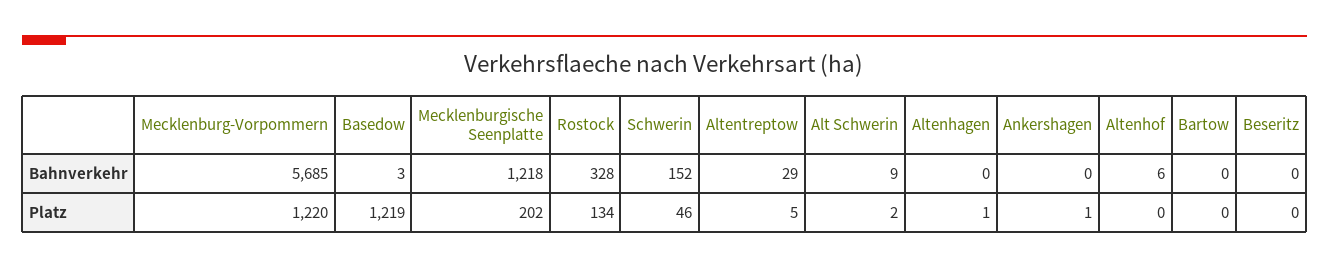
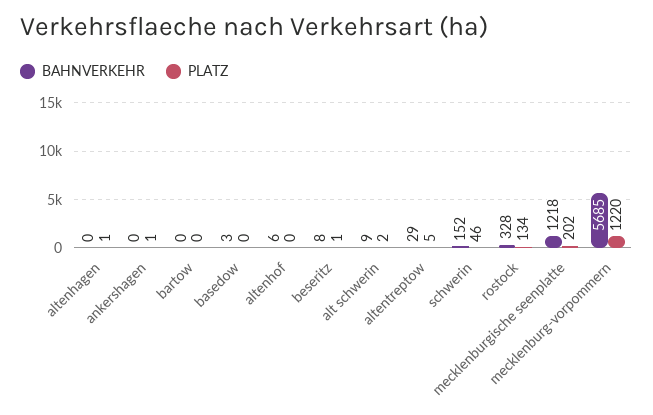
Bahnverkehr, Beseritz: 0 -> 8
Platz, Basedow: 1219 -> 0
Platz, Beseritz: 0 -> 1

